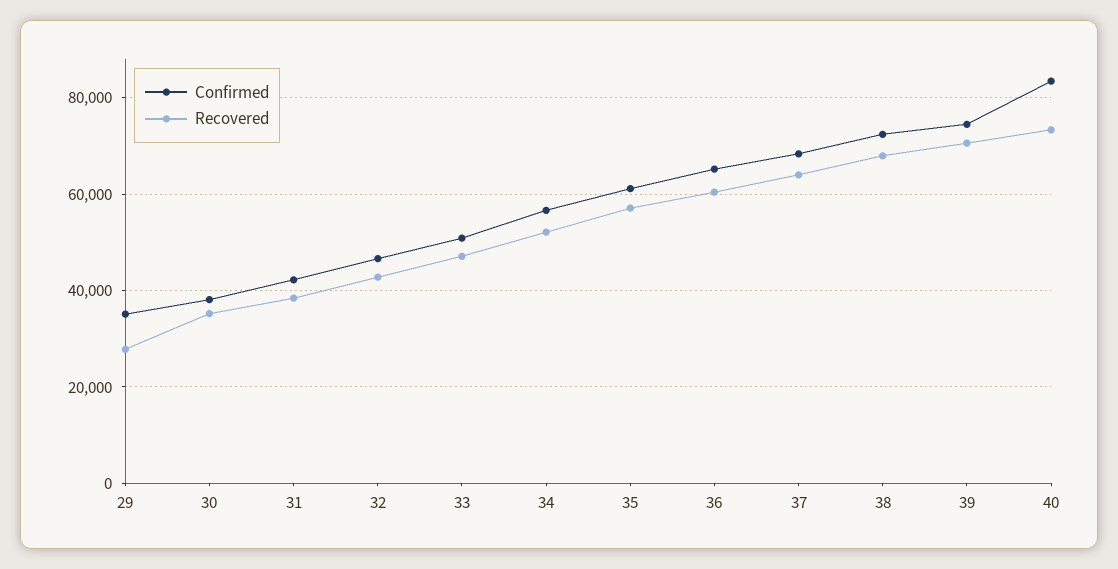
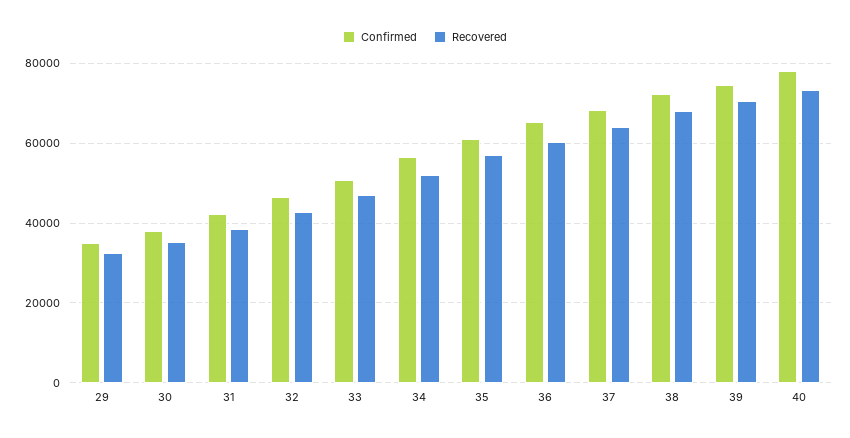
Recovered, 29: 28000 -> 32000
Confirmed, 40: 84000 -> 78000

